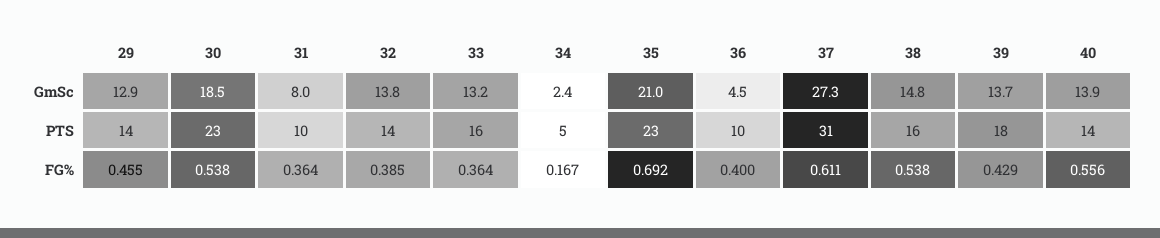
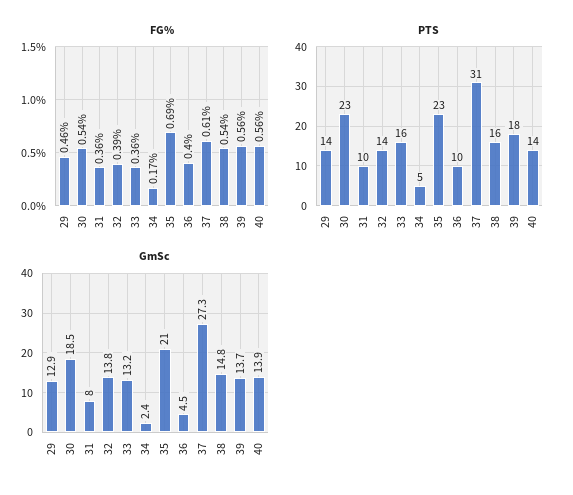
FG%, 39: 0.429 -> 0.56

